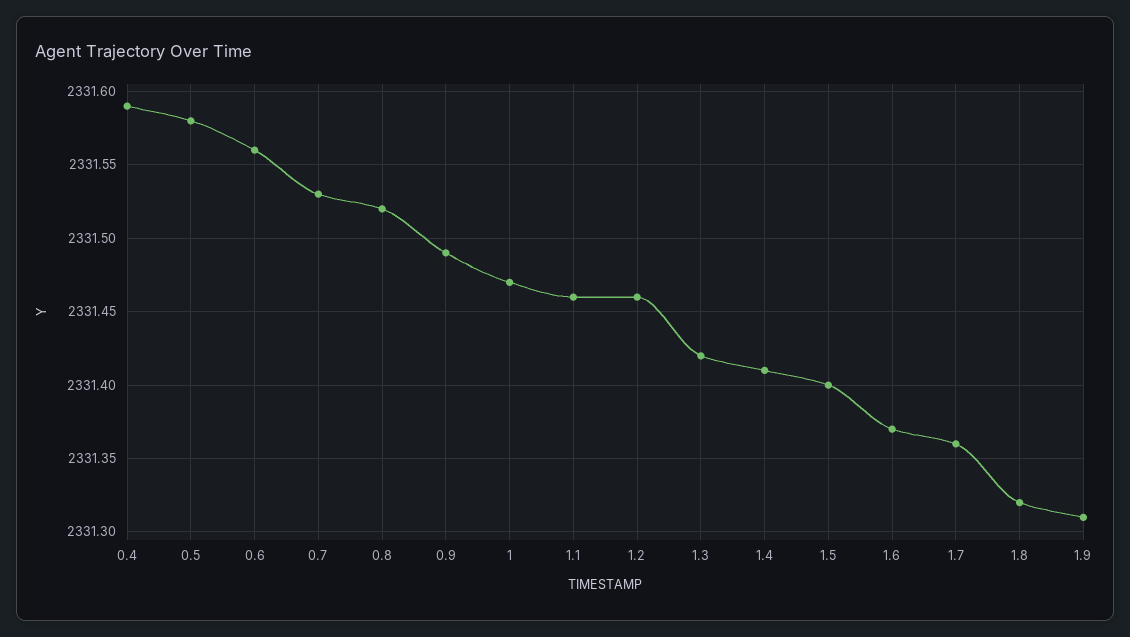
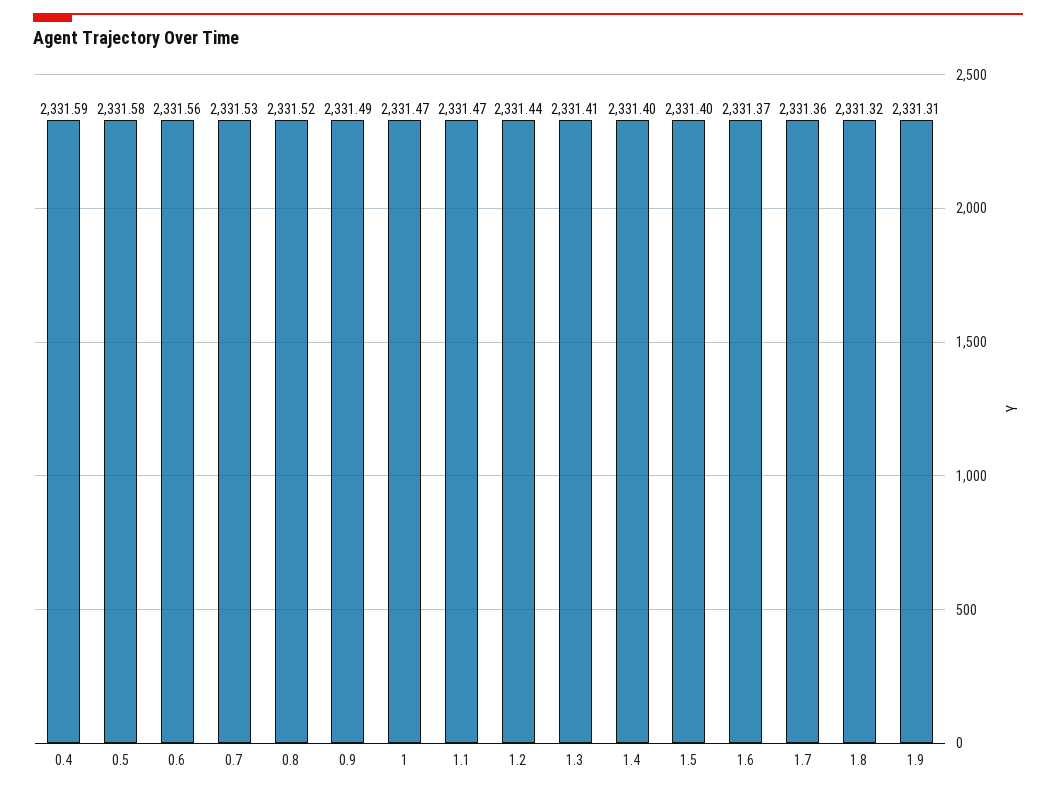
1.1: 2331.46 -> 2331.47
1.2: 2331.46 -> 2331.44
1.3: 2331.42 -> 2331.41
1.4: 2331.41 -> 2331.4

